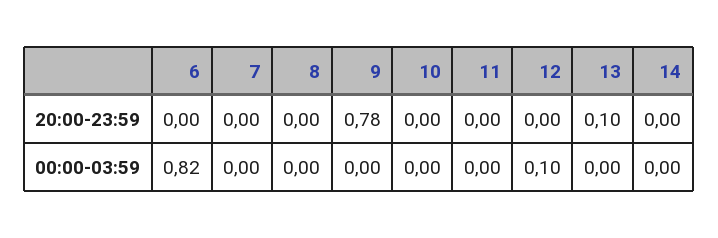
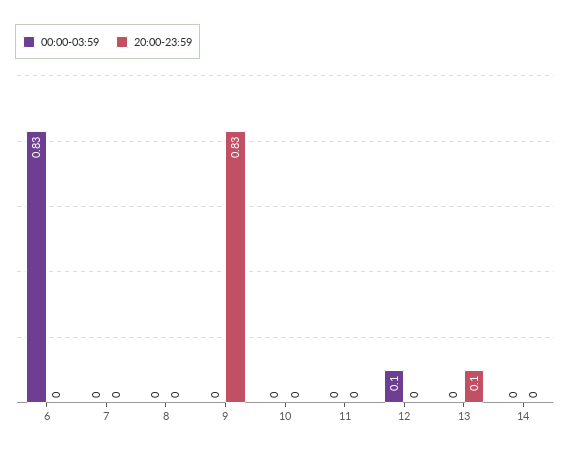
20:00-23:59, 9: 0.78 -> 0.83
00:00-03:59, 6: 0.82 -> 0.83

